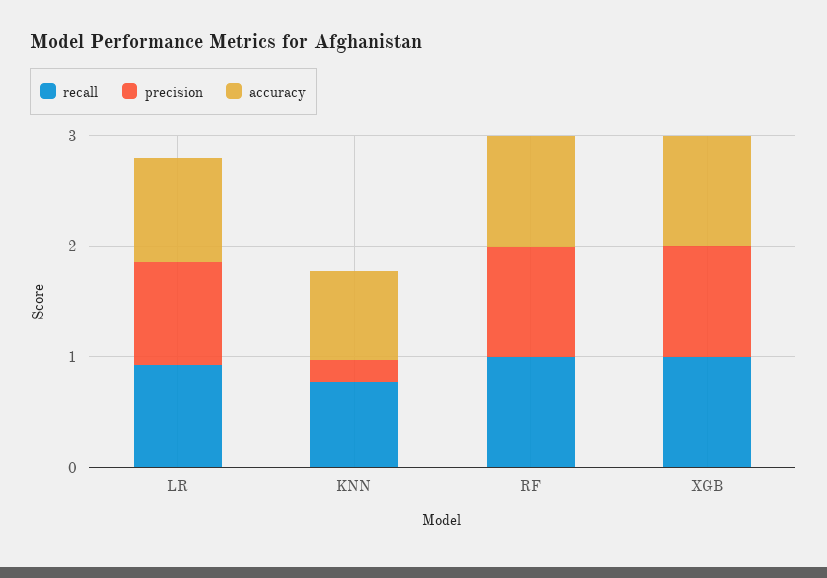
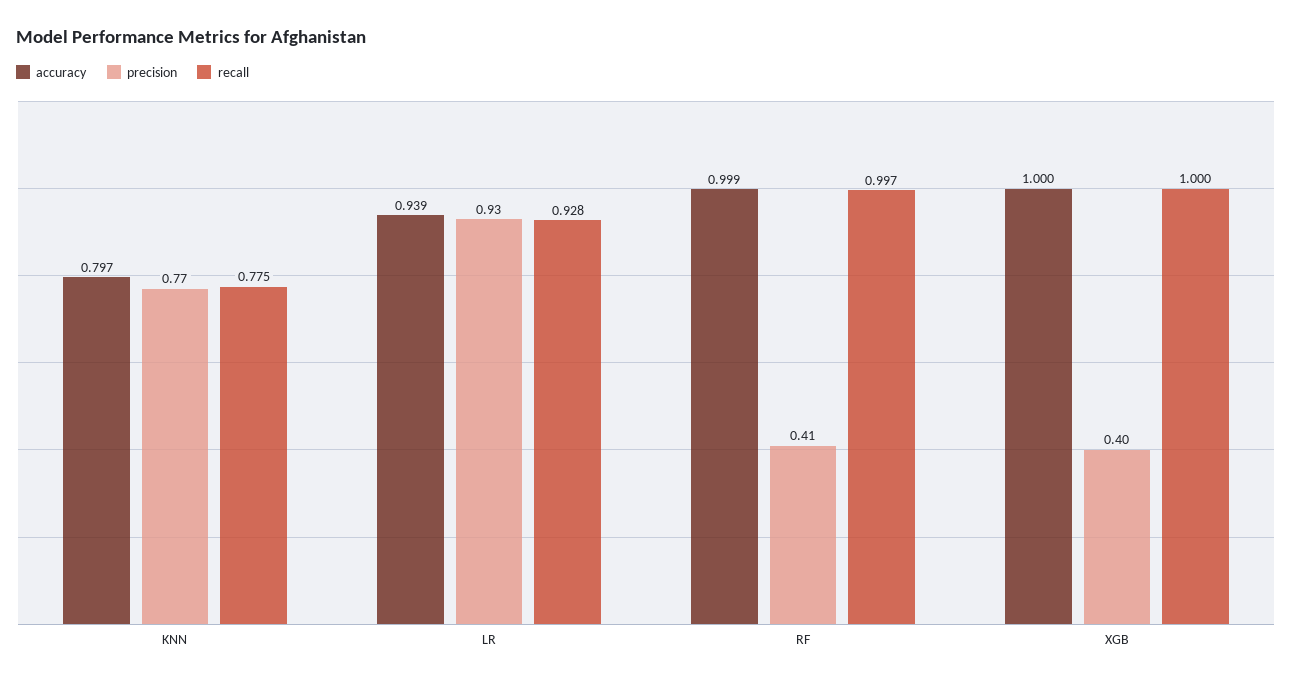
precision, KNN: 0.2 -> 0.77
precision, RF: 1 -> 0.41
precision, XGB: 1 -> 0.4

